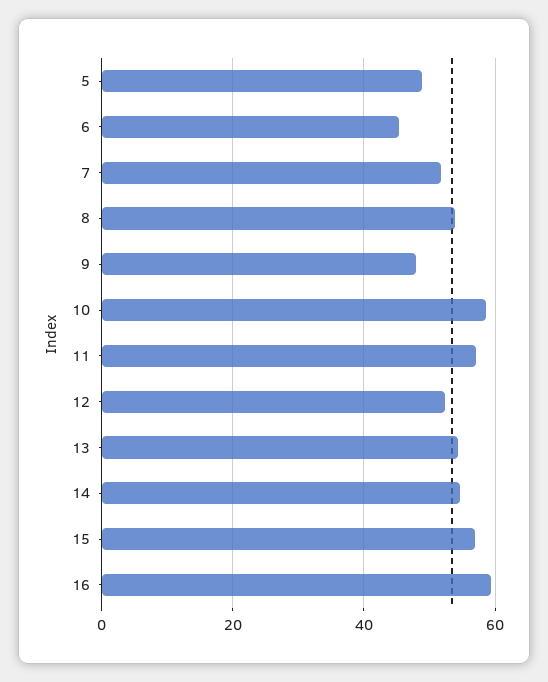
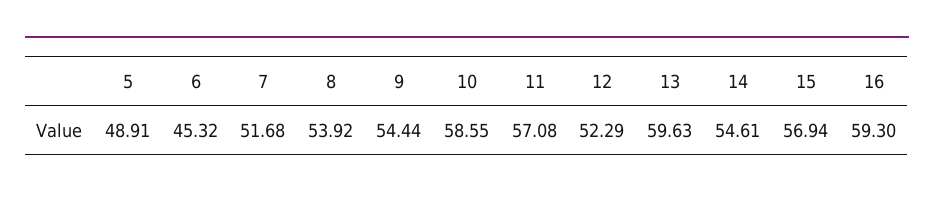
9: 48 -> 54.44
13: 54 -> 59.63

